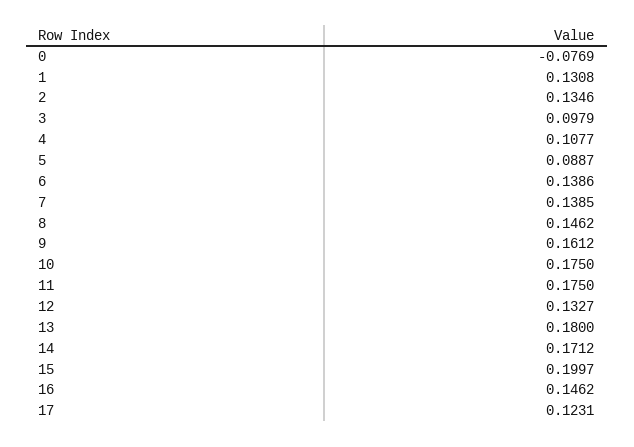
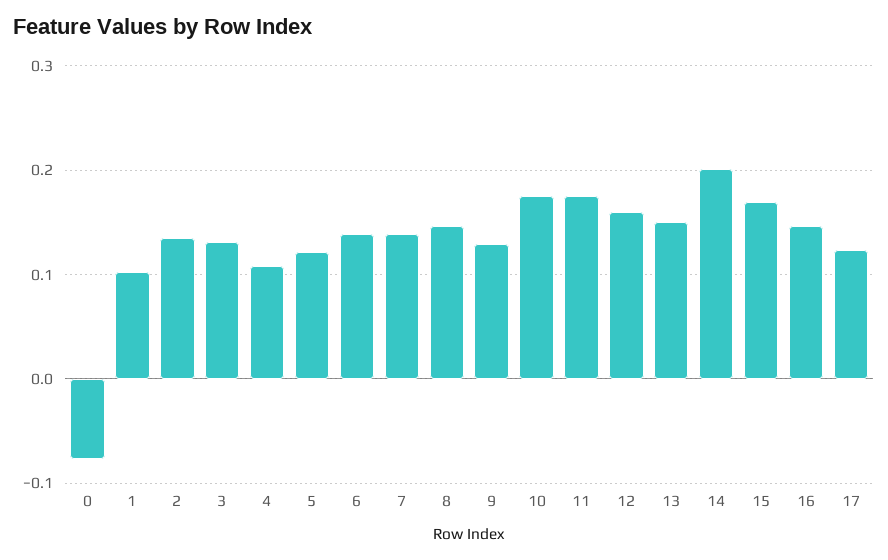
1: 0.1308 -> 0.1
3: 0.0979 -> 0.13
5: 0.0887 -> 0.12
9: 0.1612 -> 0.13
12: 0.1327 -> 0.16
13: 0.18 -> 0.15
14: 0.1712 -> 0.2
15: 0.1997 -> 0.17

